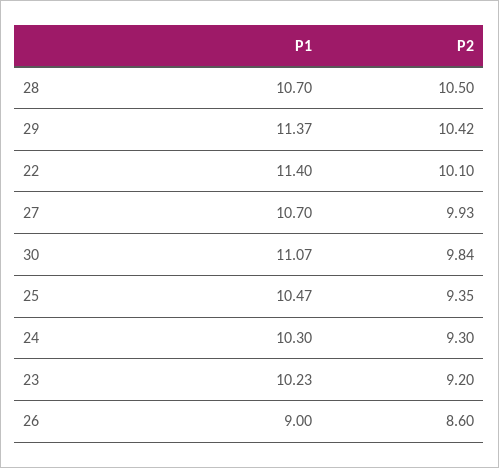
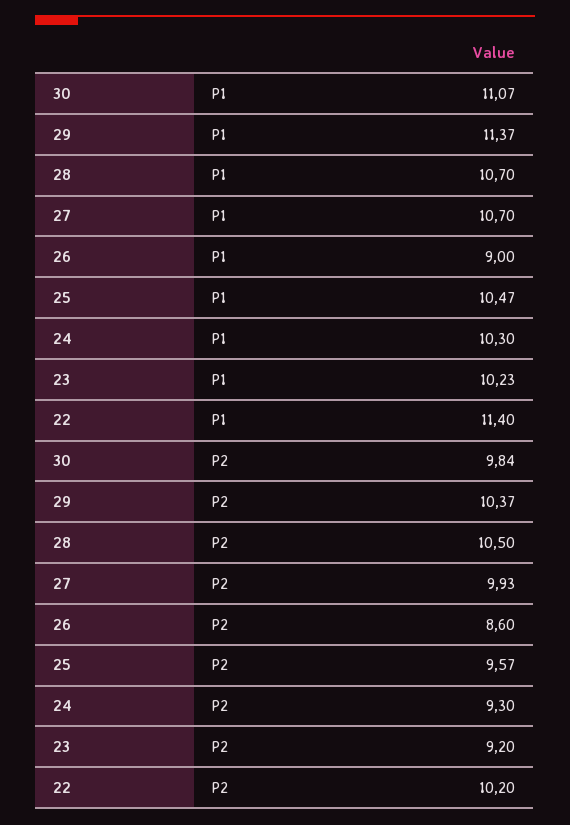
P2, 29: 10.42 -> 10.37
P2, 22: 10.1 -> 10.2
P2, 25: 9.35 -> 9.57

